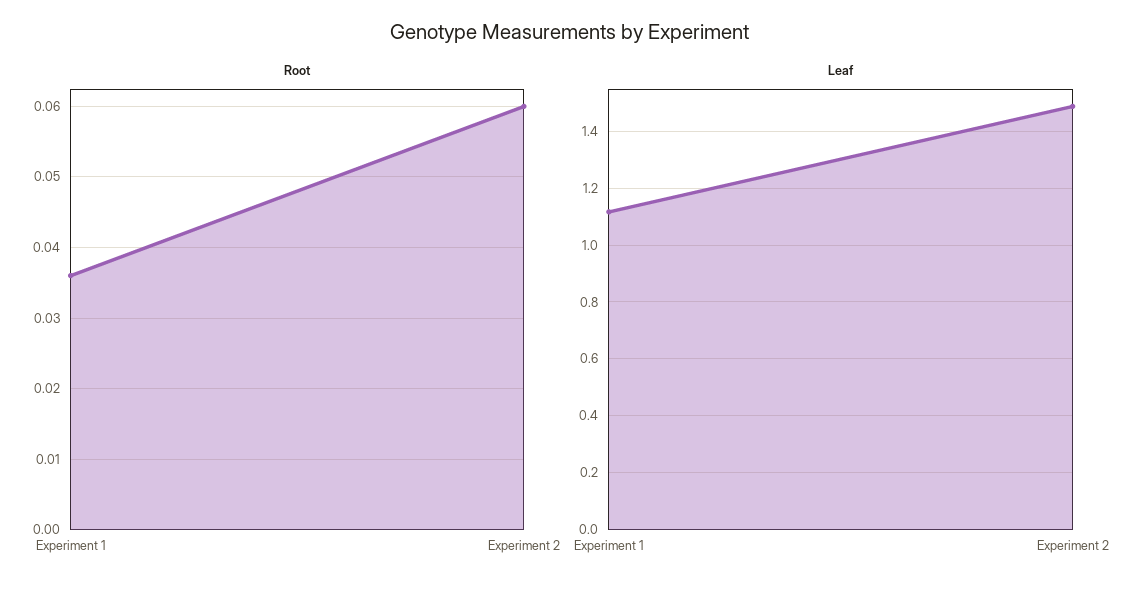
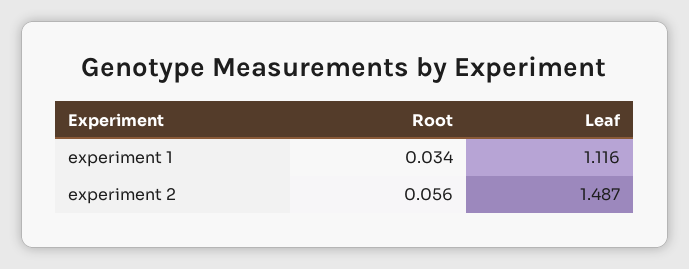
Root, Experiment 1: 0.036 -> 0.034
Root, Experiment 2: 0.06 -> 0.056

